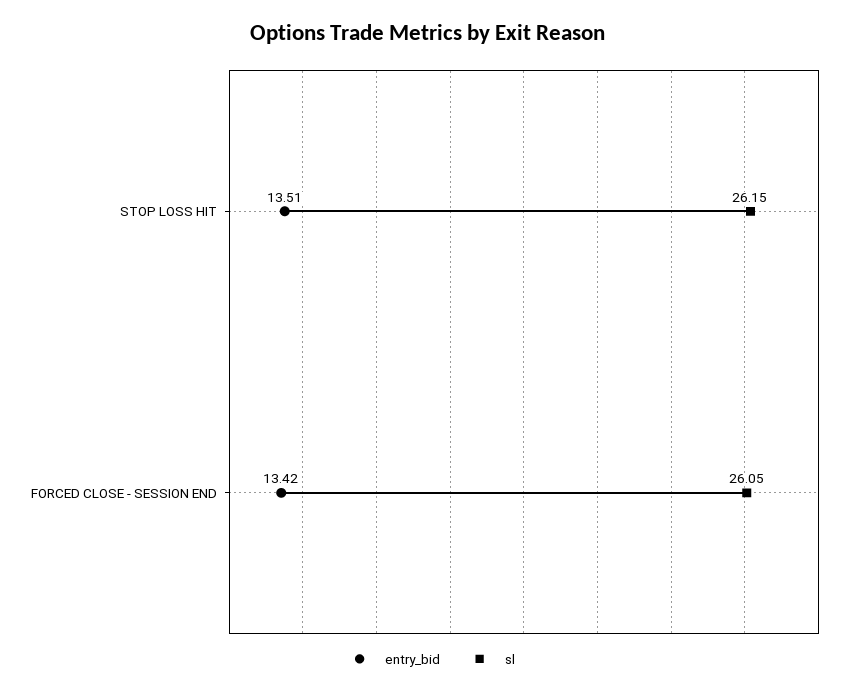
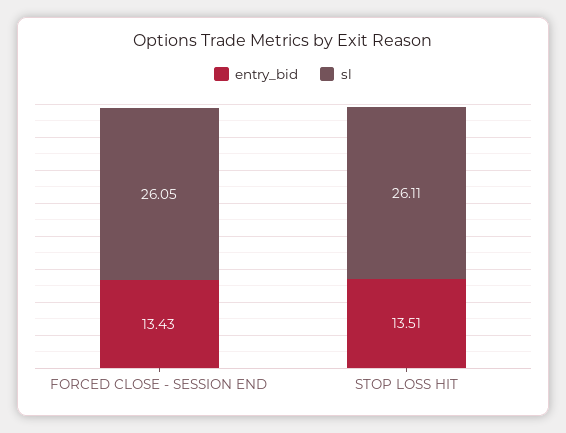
sl, STOP LOSS HIT: 26.15 -> 26.11
entry_bid, FORCED CLOSE - SESSION END: 13.42 -> 13.43

